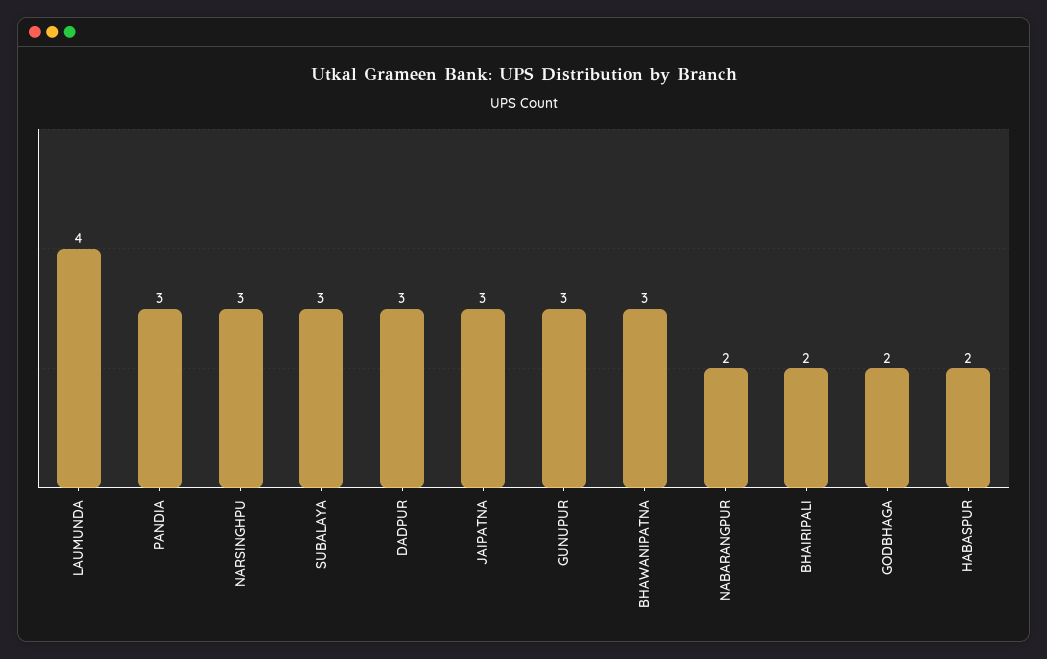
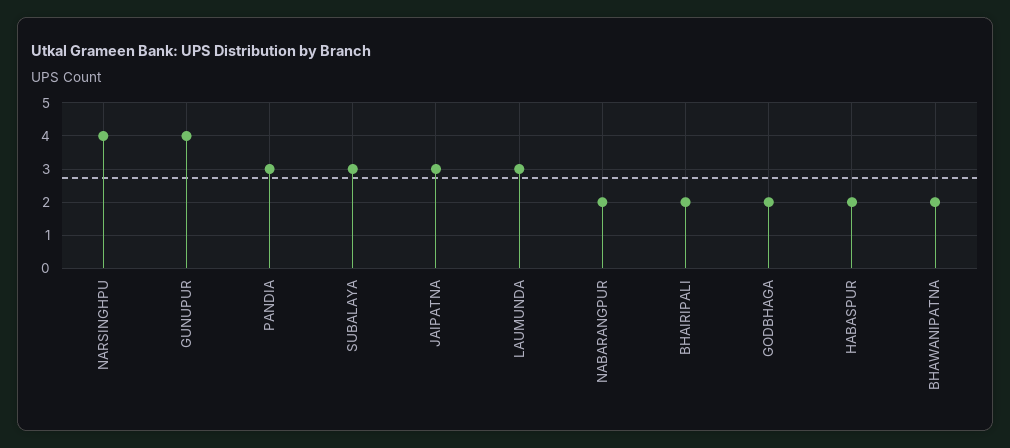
LAUMUNDA: 4 -> 3
NARSINGHPU: 3 -> 4
DADPUR: 3 -> none
GUNUPUR: 3 -> 4
BHAWANIPATNA: 3 -> 2

